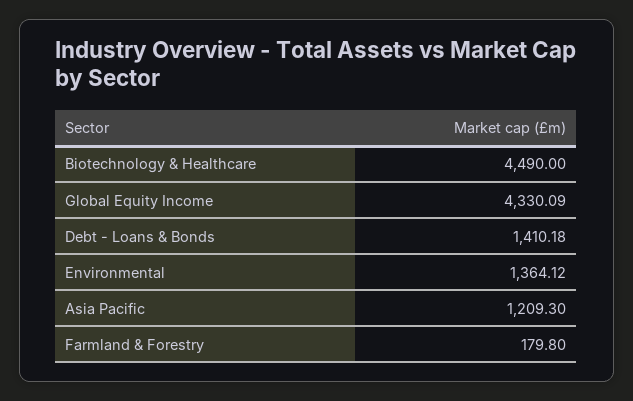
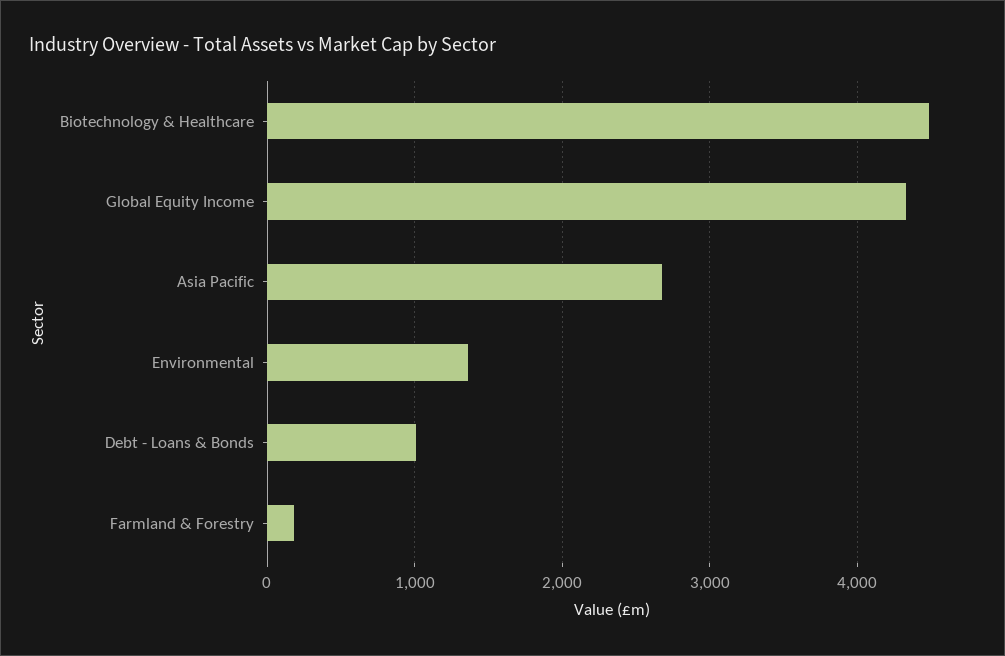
Debt - Loans & Bonds: 1410.18 -> 1000
Asia Pacific: 1209.3 -> 2700

